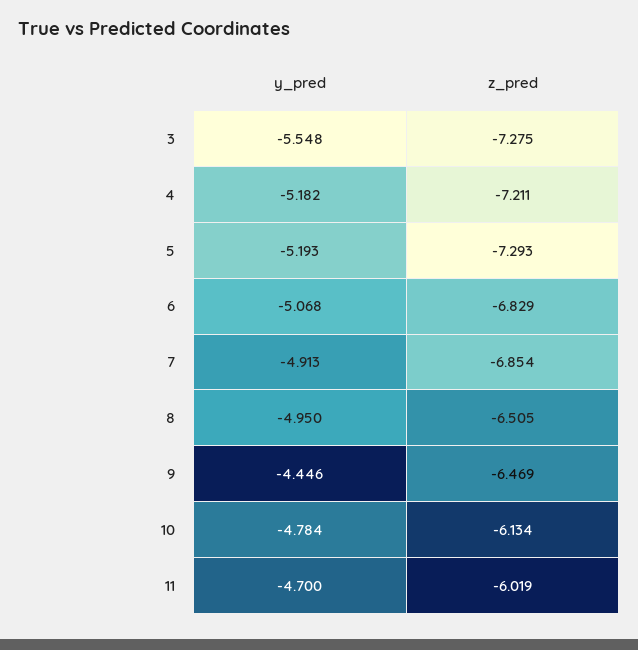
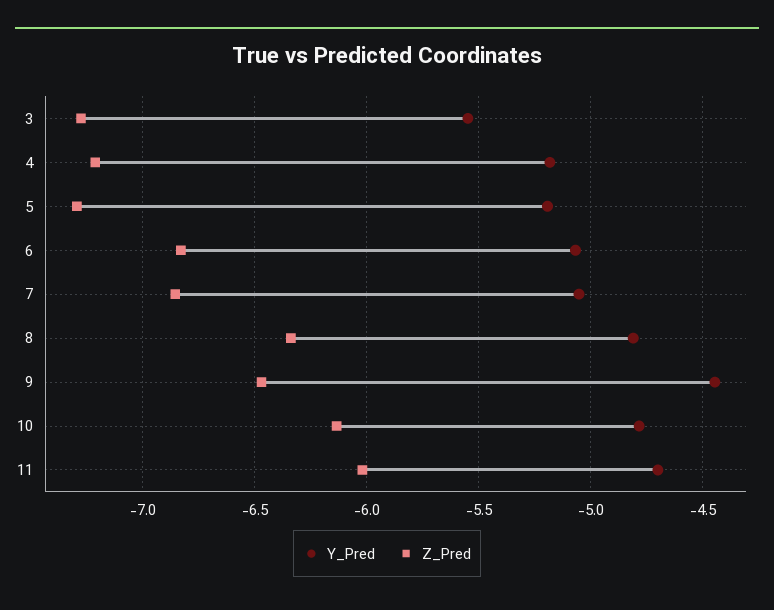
y_pred, 7: -4.913 -> -5.05
y_pred, 8: -4.95 -> -4.8
z_pred, 8: -6.505 -> -6.35

